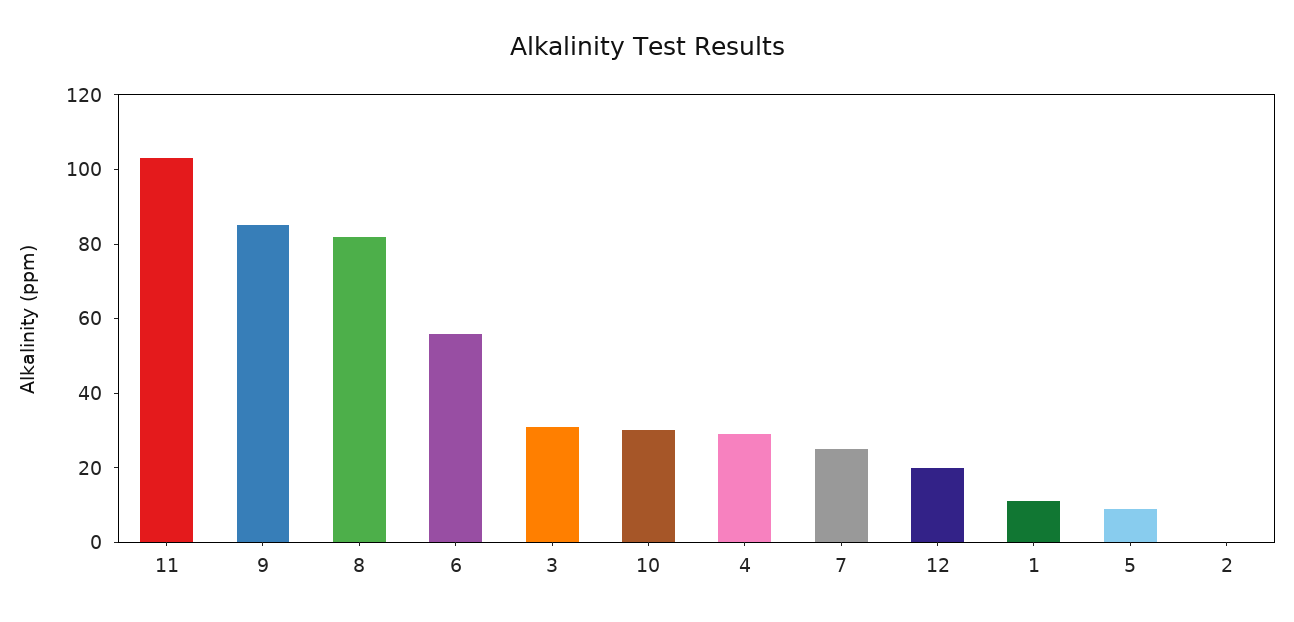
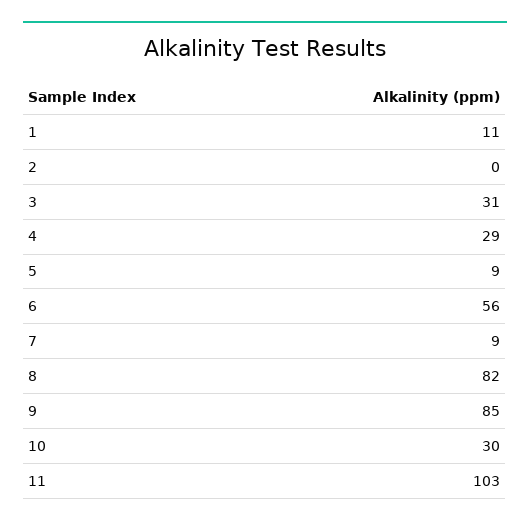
7: 25 -> 9
12: 20 -> none

